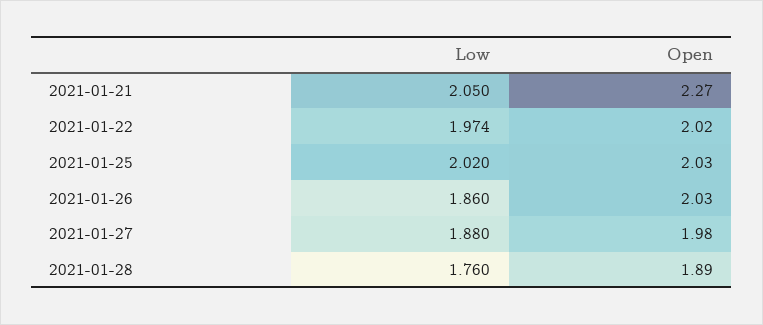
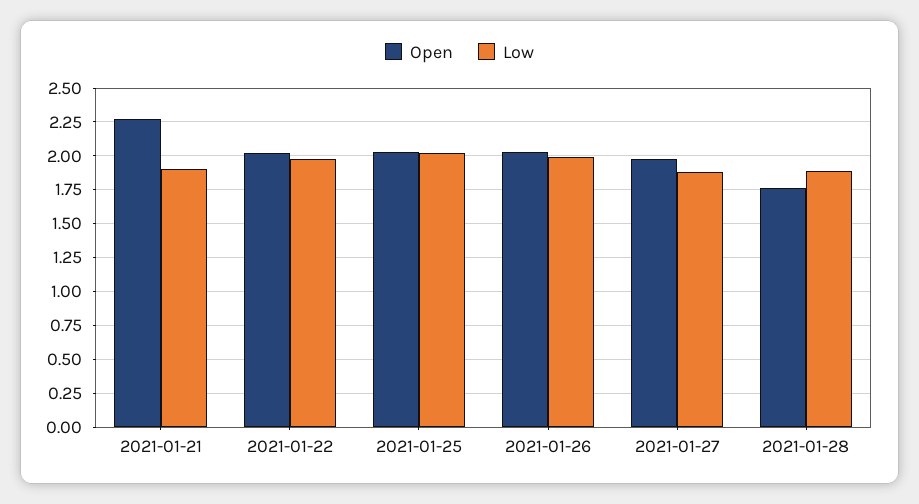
Low, 2021-01-21: 2.05 -> 1.9
Low, 2021-01-26: 1.86 -> 2
Low, 2021-01-28: 1.76 -> 1.9
Open, 2021-01-28: 1.89 -> 1.75

